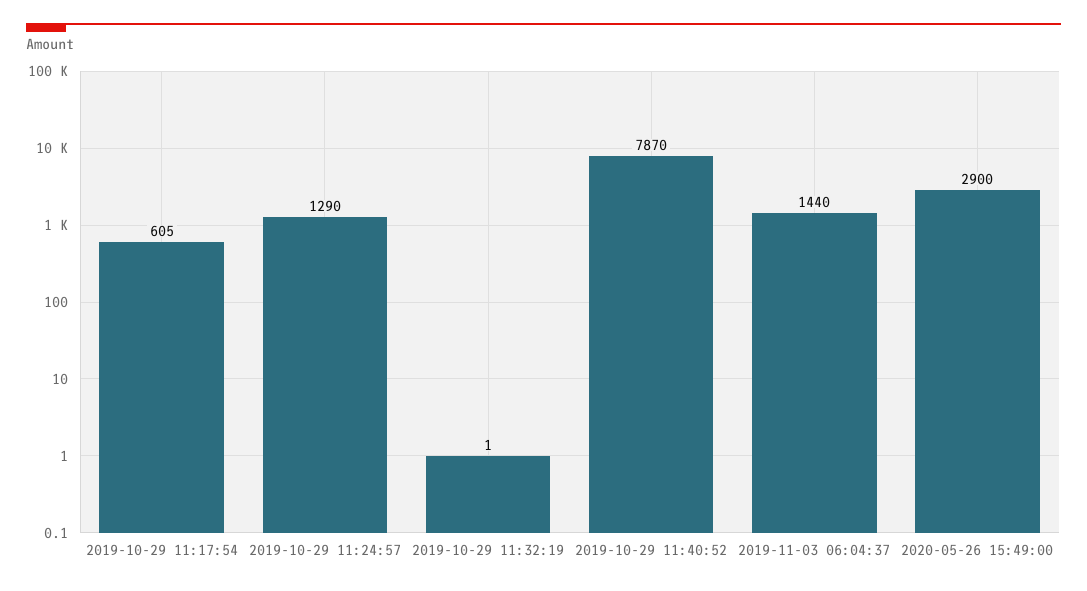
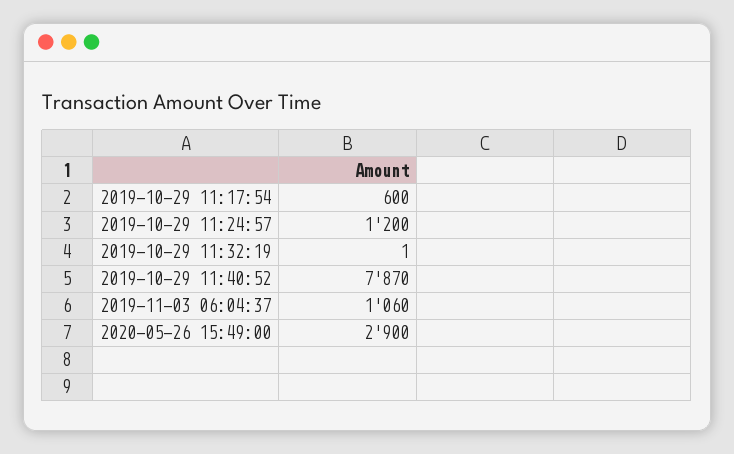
2019-10-29 11:17:54: 605 -> 600
2019-10-29 11:24:57: 1290 -> 1200
2019-11-03 06:04:37: 1440 -> 1060

